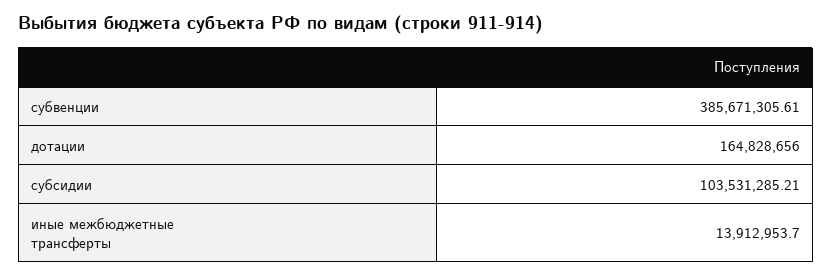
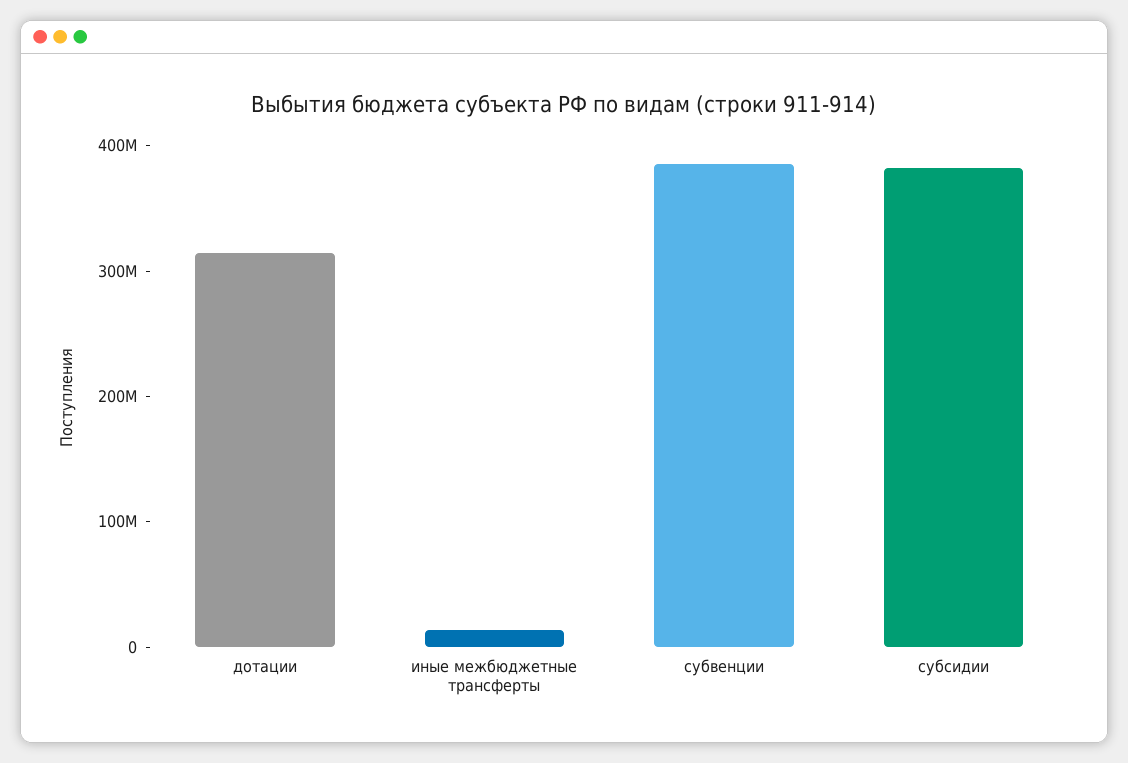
дотации: 164828656 -> 320000000
субсидии: 103531285.21 -> 380000000

